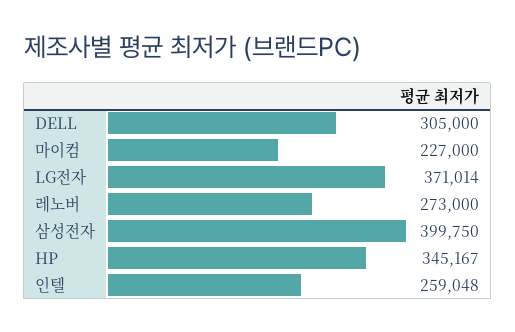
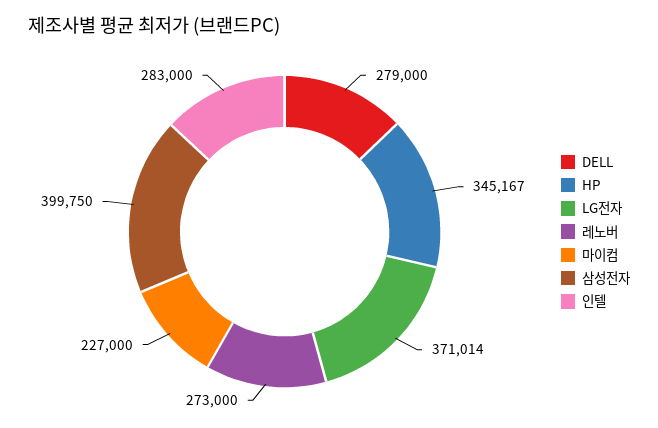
DELL: 305000 -> 279000
인텔: 259048 -> 283000

